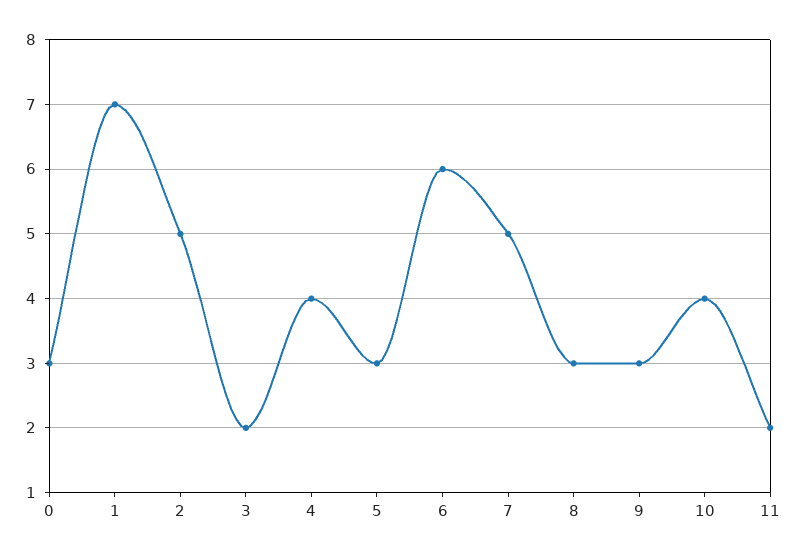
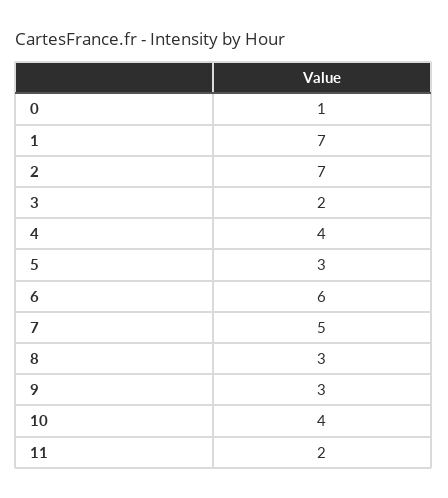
0: 3 -> 1
2: 5 -> 7

